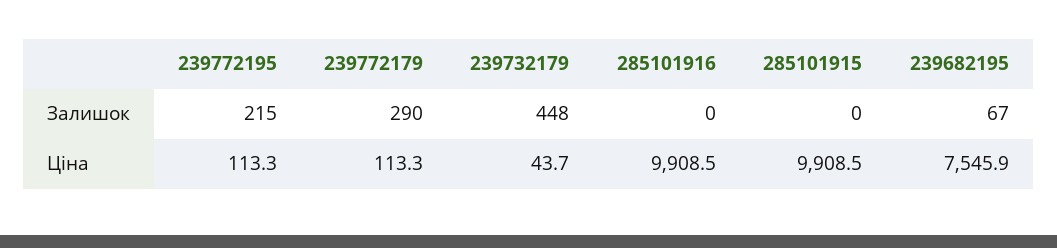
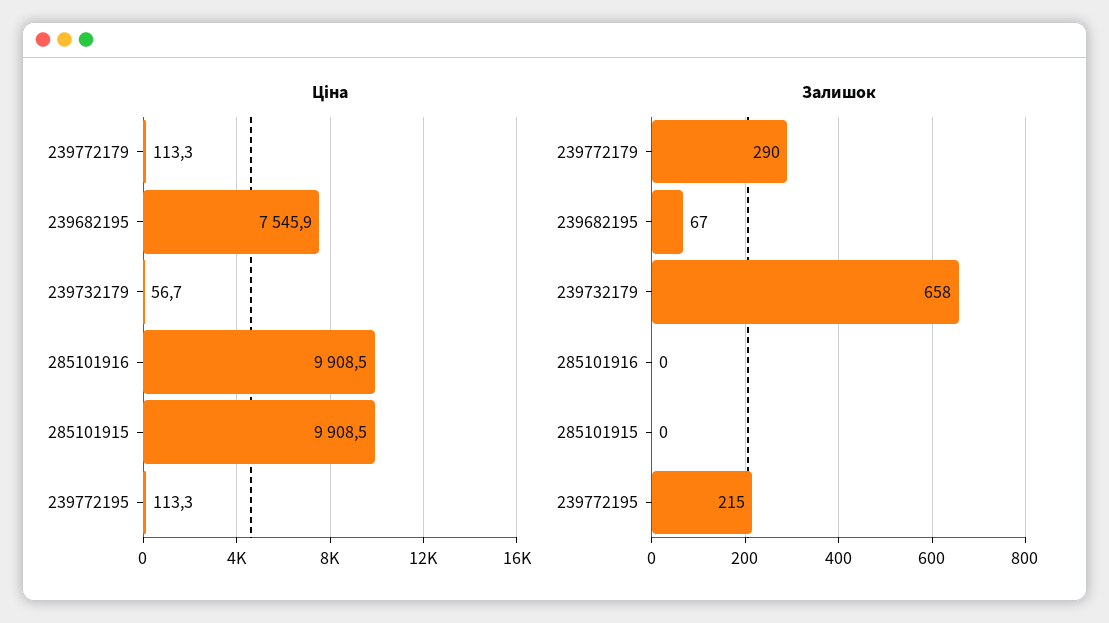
Залишок, 239732179: 448 -> 658
Ціна, 239732179: 43.7 -> 56.7

